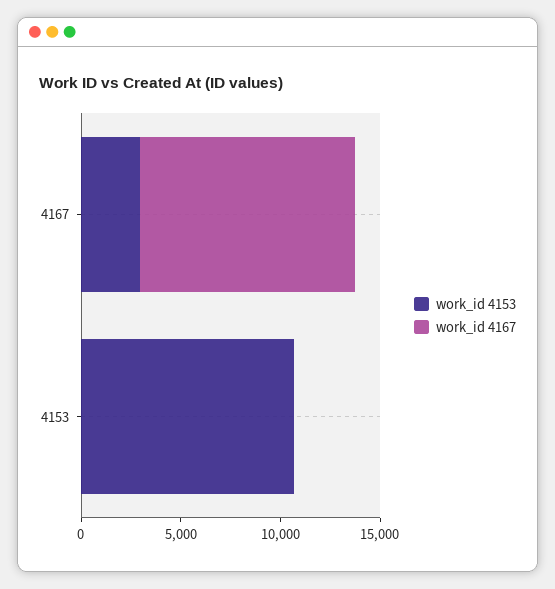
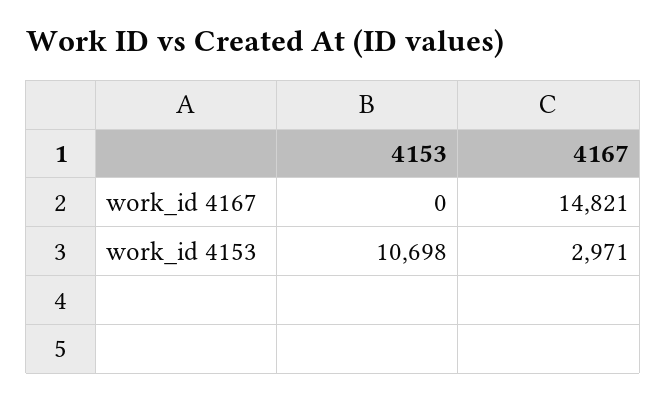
work_id 4167, 4167: 11000 -> 14821

